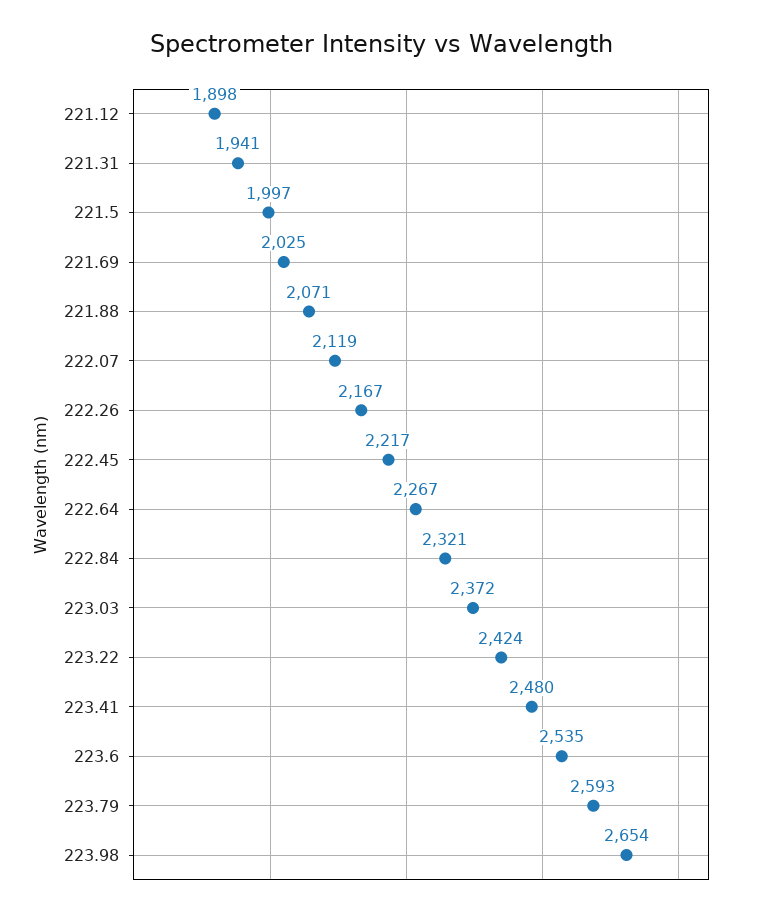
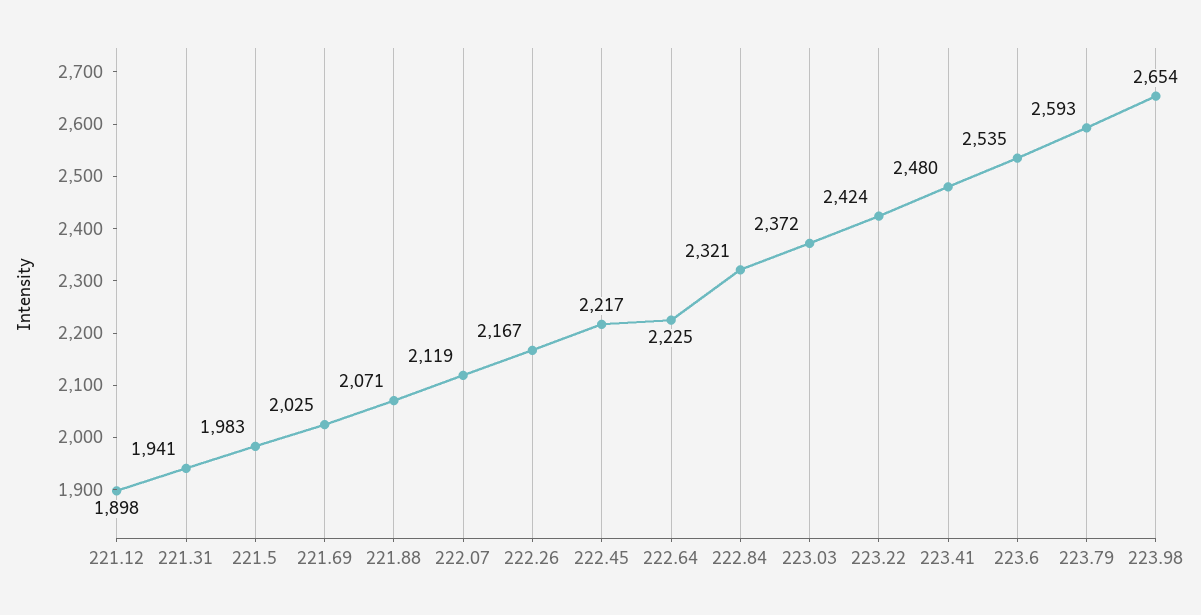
221.5: 1997 -> 1983
222.64: 2267 -> 2225

